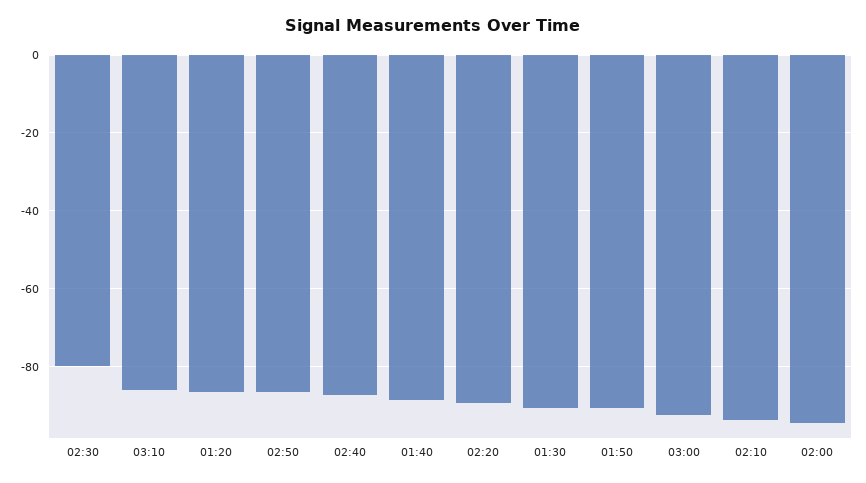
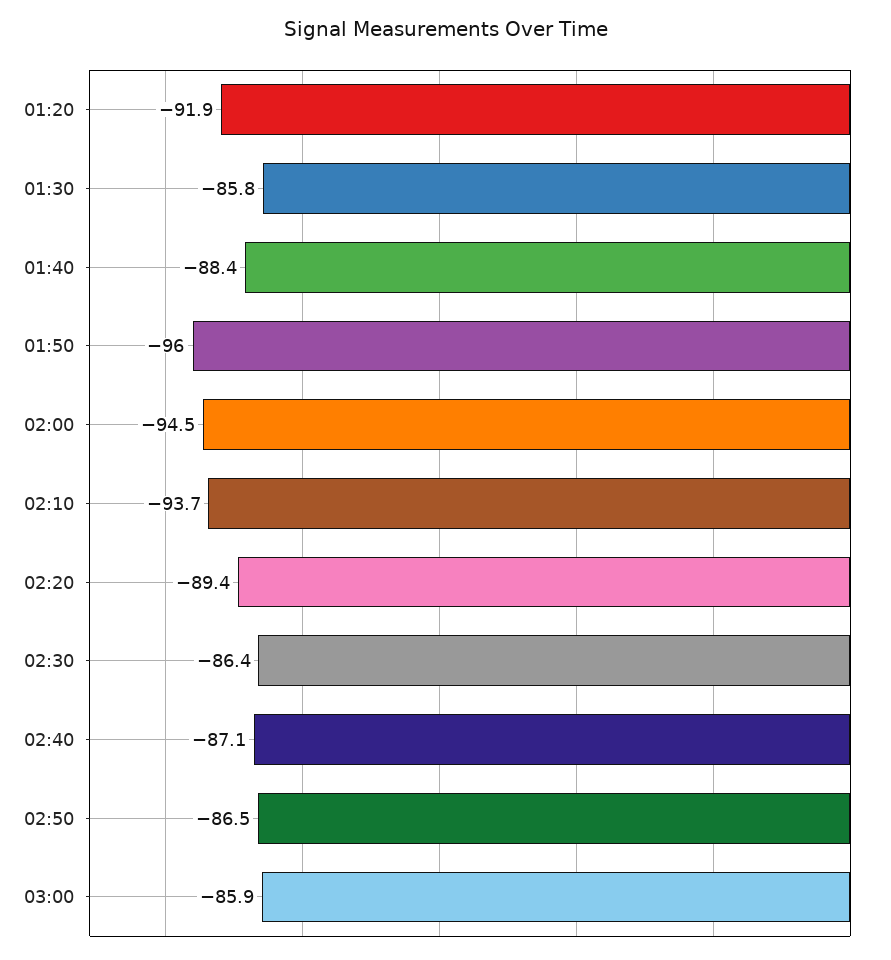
02:30: -80 -> -86.4
03:10: -86 -> none
01:20: -86 -> -91.9
01:30: -90 -> -85.8
01:50: -90 -> -96
03:00: -92 -> -85.9

